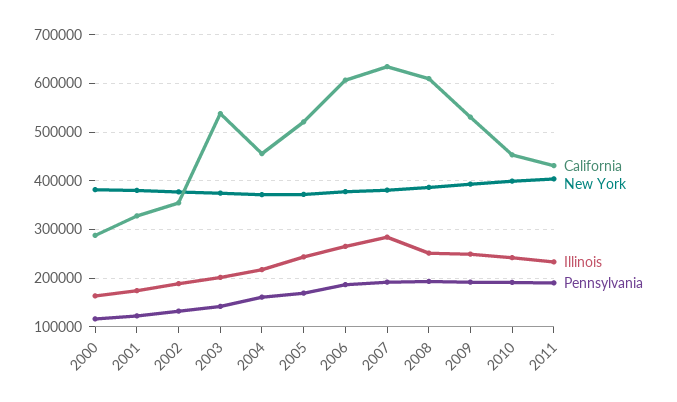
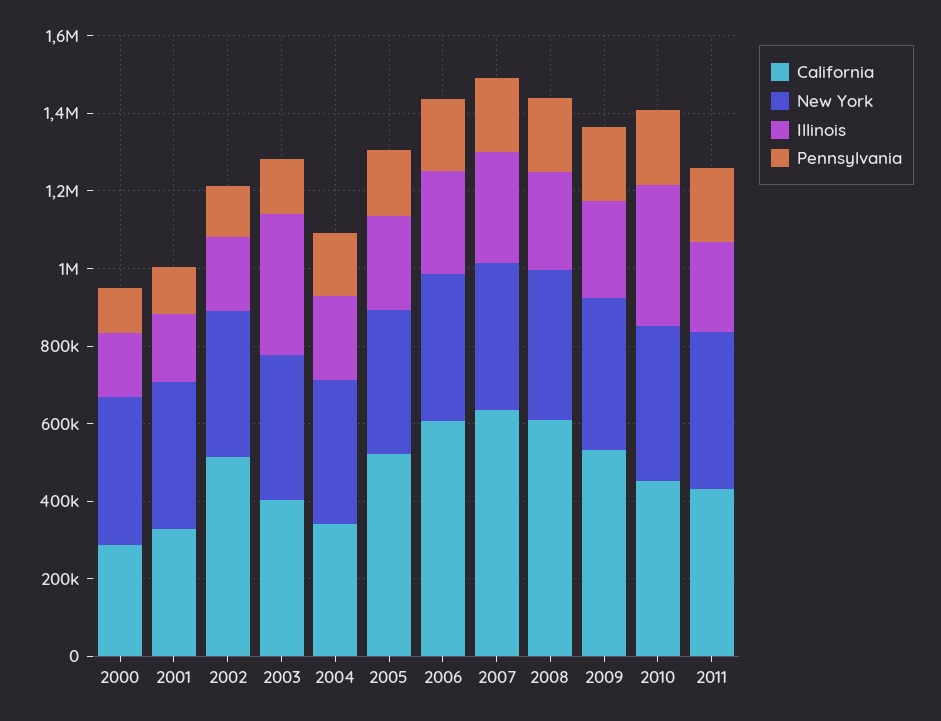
California, 2002: 360000 -> 500000
California, 2003: 540000 -> 400000
Illinois, 2003: 200000 -> 350000
California, 2004: 460000 -> 350000
Illinois, 2010: 240000 -> 350000

